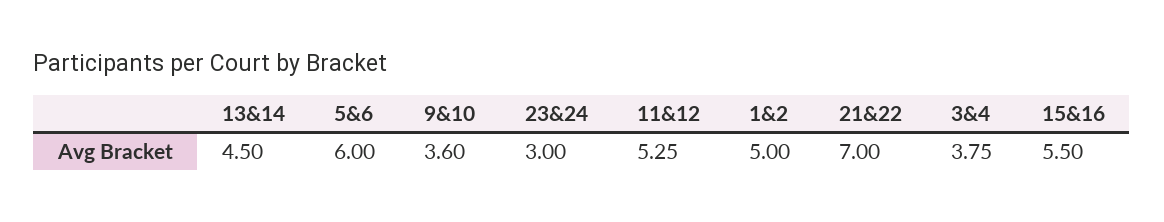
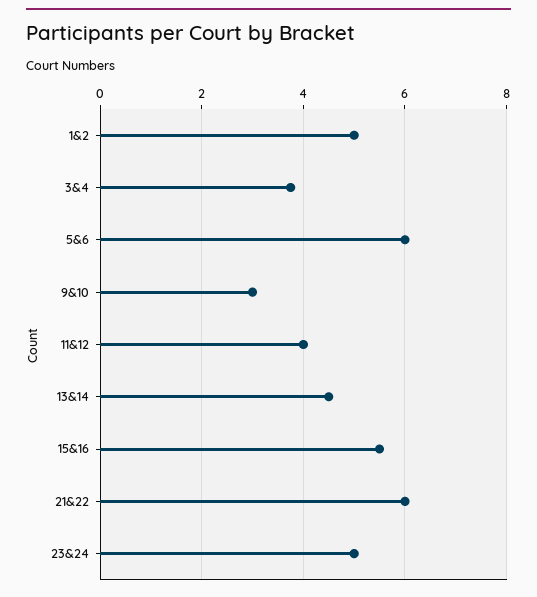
9&10: 3.6 -> 3
23&24: 3 -> 5
11&12: 5.25 -> 4
21&22: 7 -> 6

